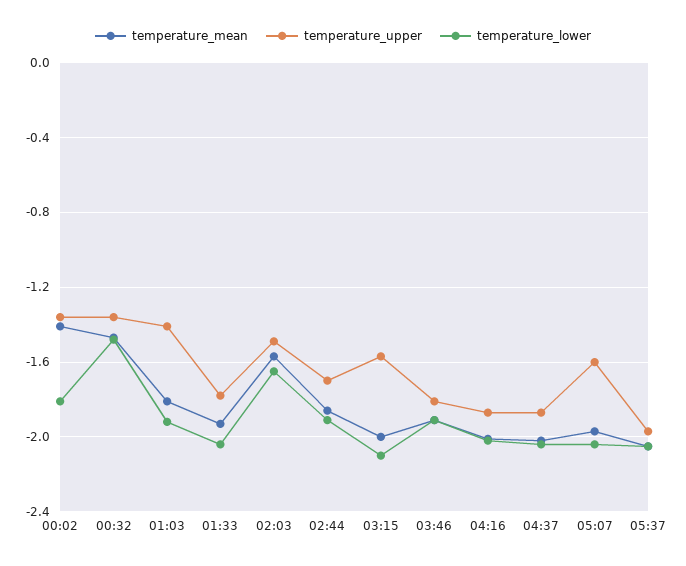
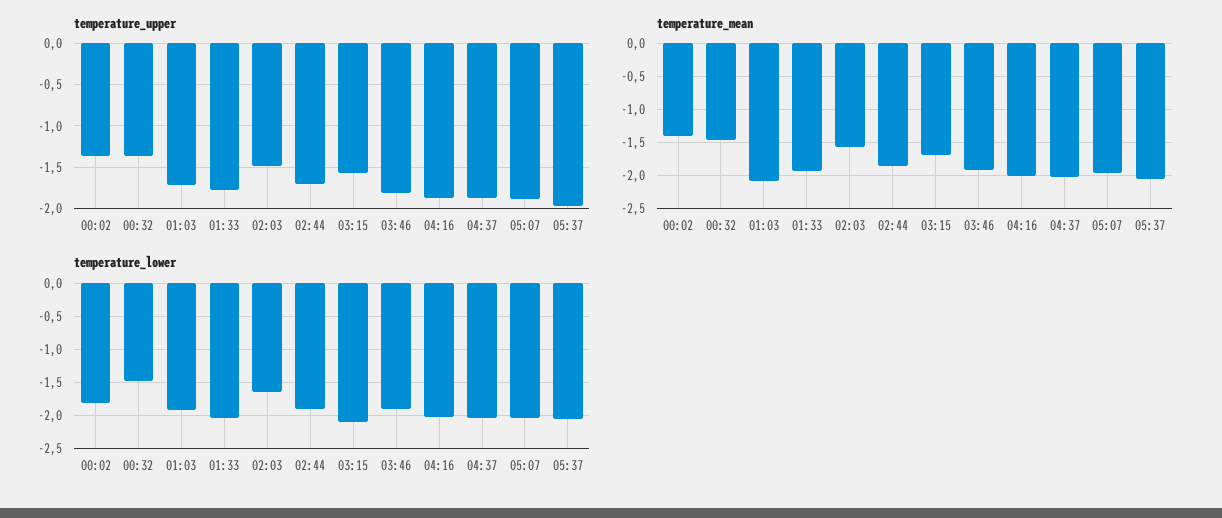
temperature_mean, 01:03: -1.8 -> -2.1
temperature_upper, 01:03: -1.4 -> -1.7
temperature_mean, 03:15: -2 -> -1.7
temperature_upper, 05:07: -1.6 -> -1.9

